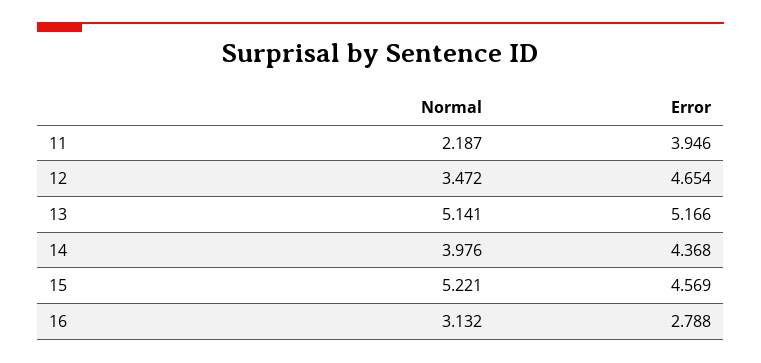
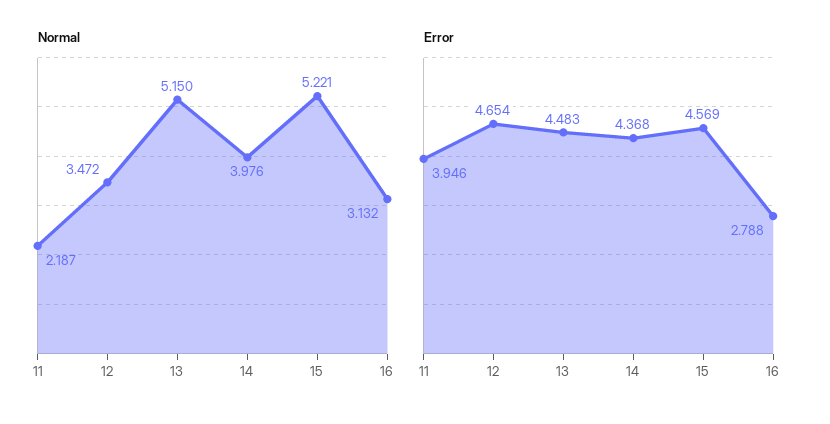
Normal, 13: 5.141 -> 5.15
Error, 13: 5.166 -> 4.483

